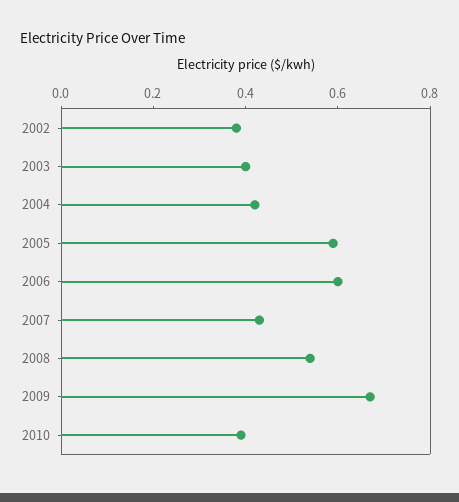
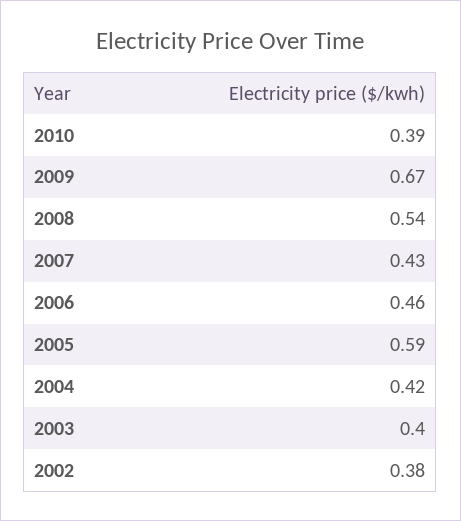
2006: 0.6 -> 0.46

